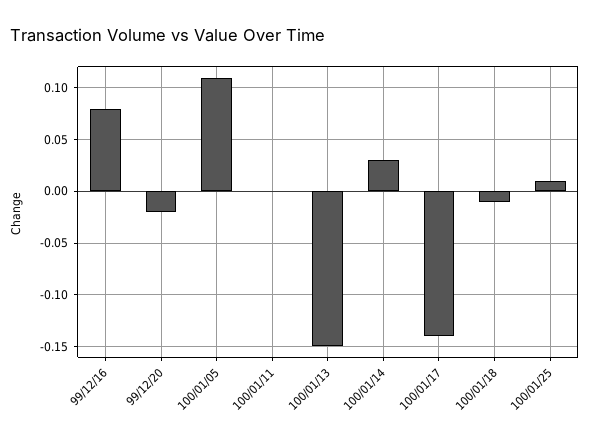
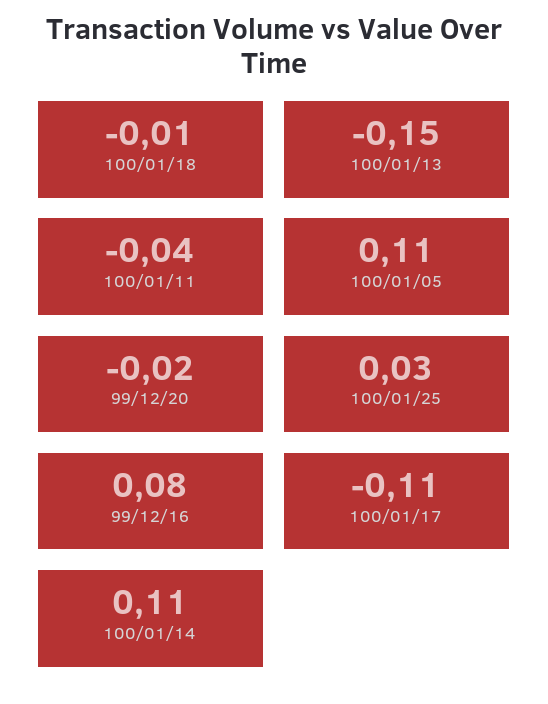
100/01/11: 0 -> -0.04
100/01/14: 0.03 -> 0.11
100/01/17: -0.14 -> -0.11
100/01/25: 0.01 -> 0.03

